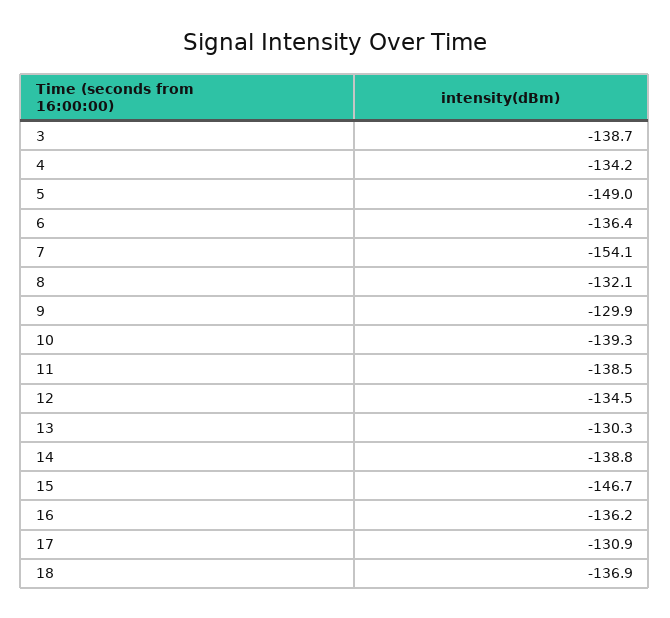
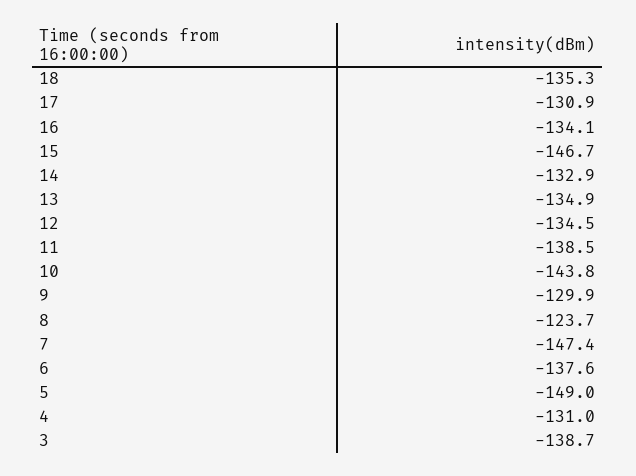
4: -134.2 -> -131
6: -136.4 -> -137.6
7: -154.1 -> -147.4
8: -132.1 -> -123.7
10: -139.3 -> -143.8
13: -130.3 -> -134.9
14: -138.8 -> -132.9
16: -136.2 -> -134.1
18: -136.9 -> -135.3

